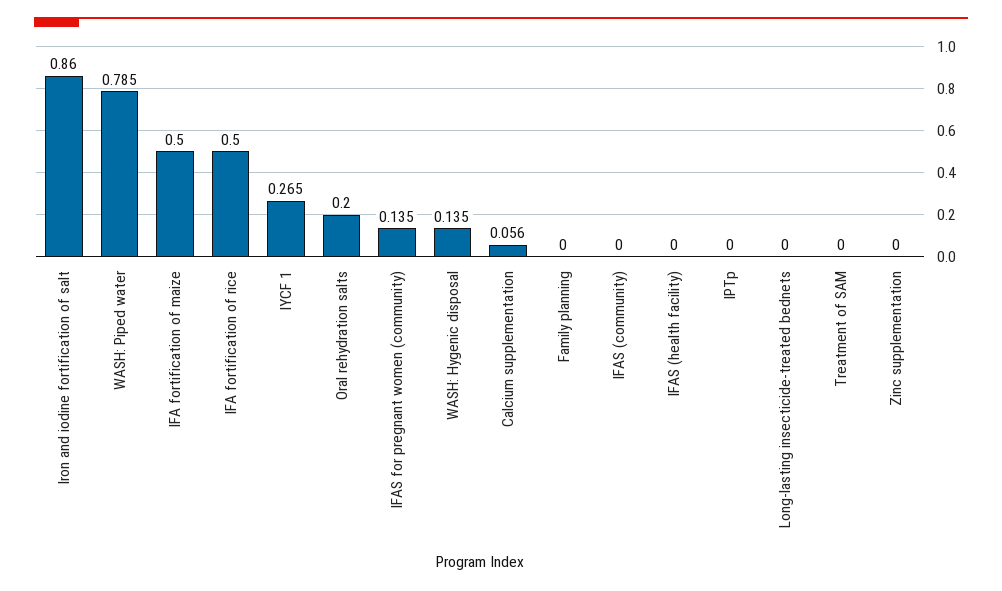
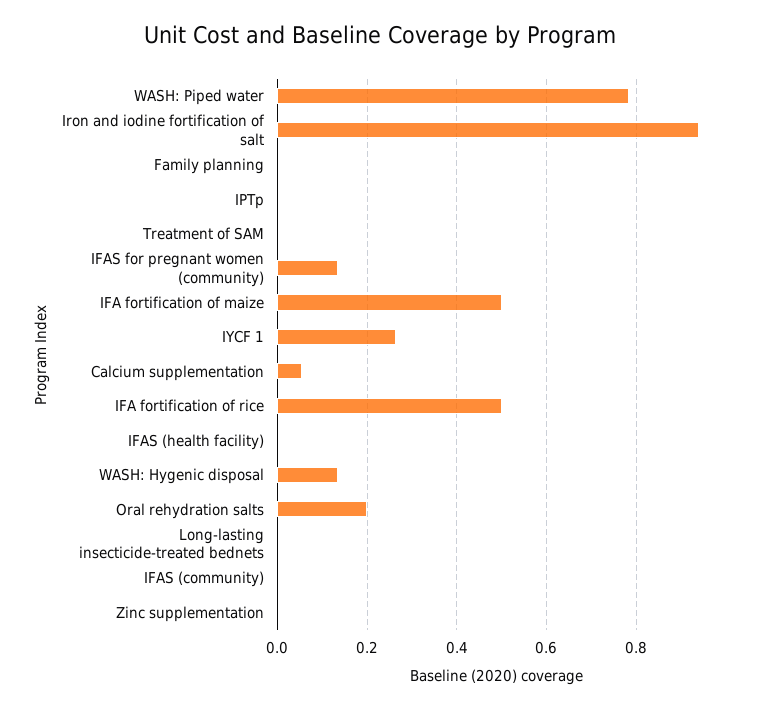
Iron and iodine fortification of salt: 0.86 -> 0.94

